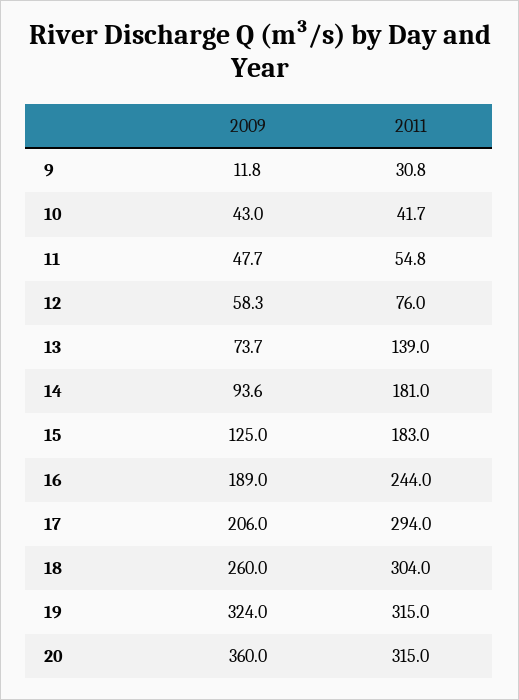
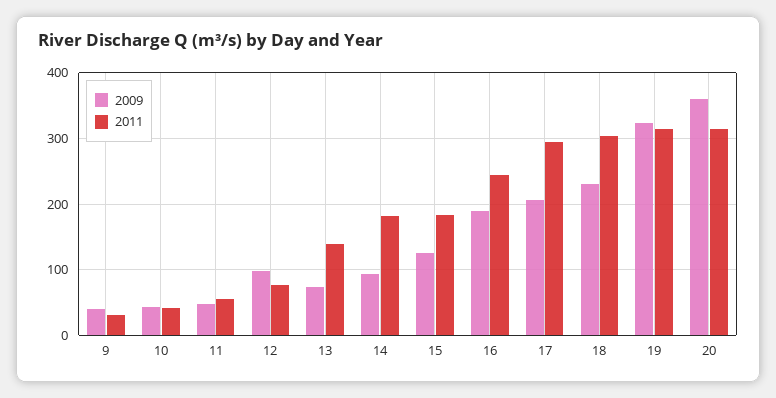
2009, 9: 11.8 -> 40
2009, 12: 58.3 -> 100
2009, 18: 260 -> 230

